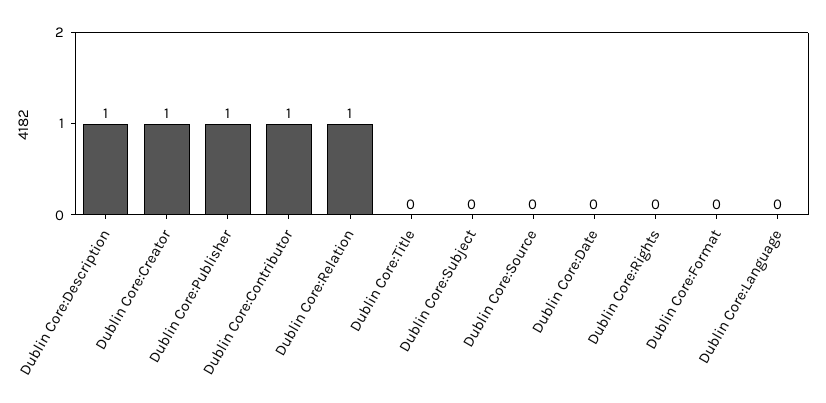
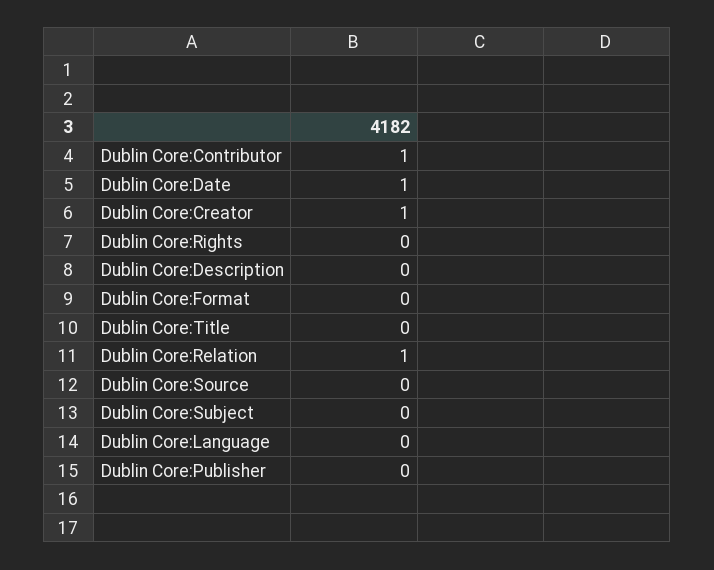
Dublin Core:Description: 1 -> 0
Dublin Core:Publisher: 1 -> 0
Dublin Core:Date: 0 -> 1

